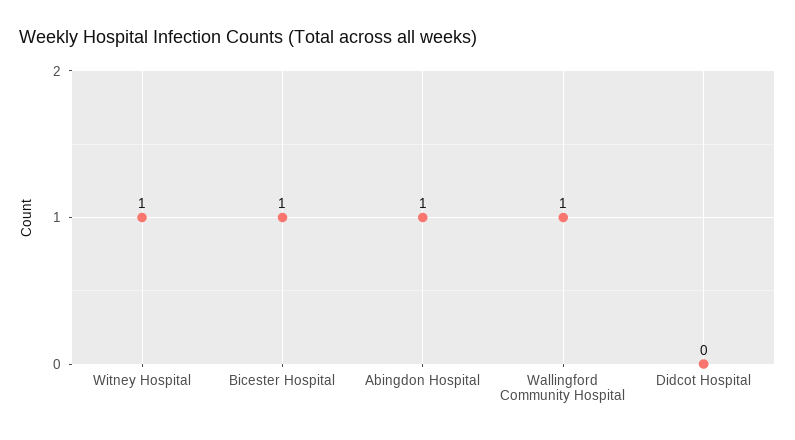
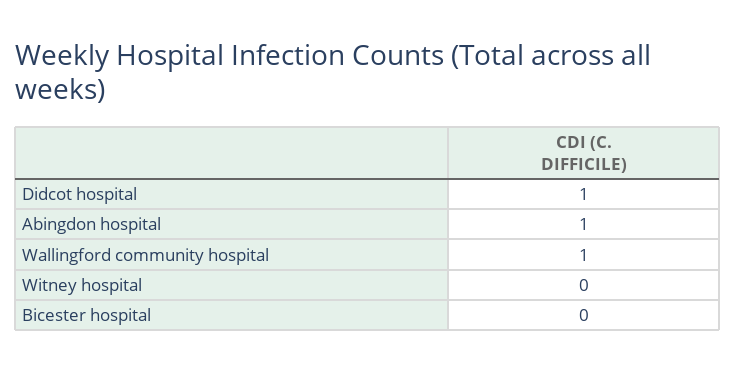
Witney Hospital: 1 -> 0
Bicester Hospital: 1 -> 0
Didcot Hospital: 0 -> 1

